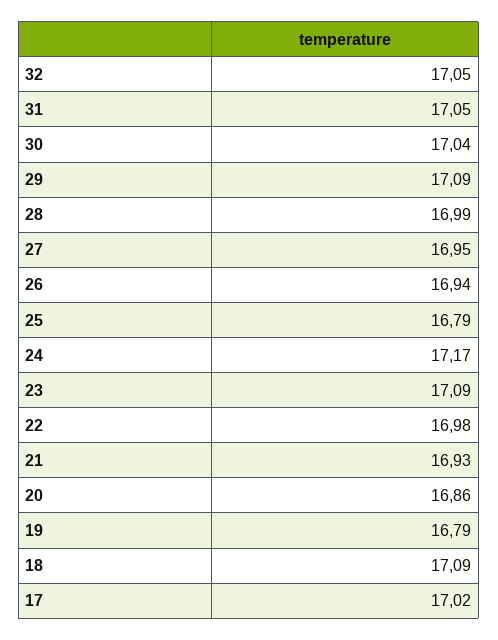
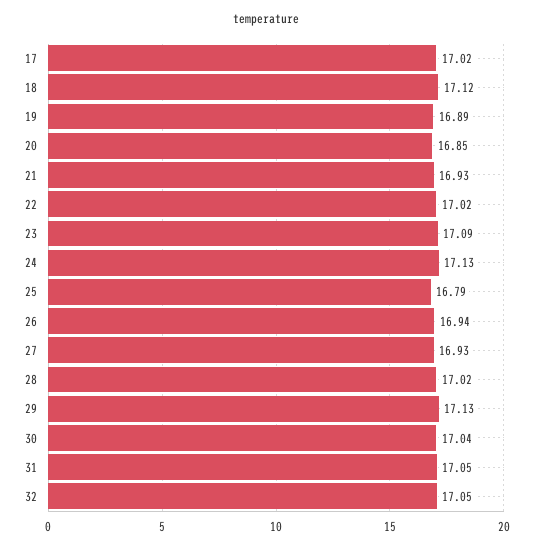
29: 17.09 -> 17.13
28: 16.99 -> 17.02
27: 16.95 -> 16.93
24: 17.17 -> 17.13
22: 16.98 -> 17.02
20: 16.86 -> 16.85
19: 16.79 -> 16.89
18: 17.09 -> 17.12

